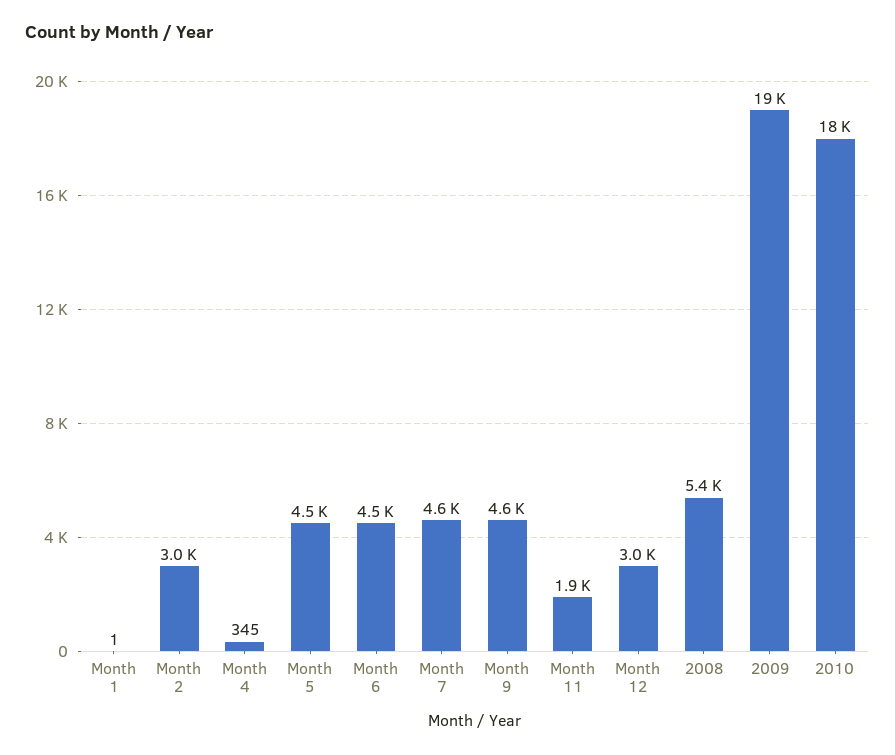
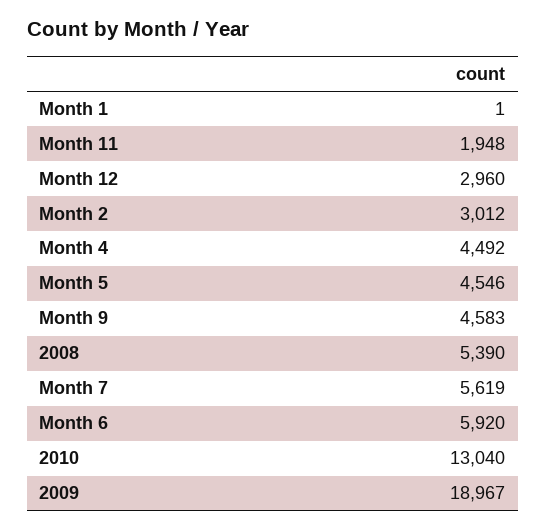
Month 4: 345 -> 4492
Month 6: 4500 -> 5920
Month 7: 4600 -> 5619
2010: 18000 -> 13040

